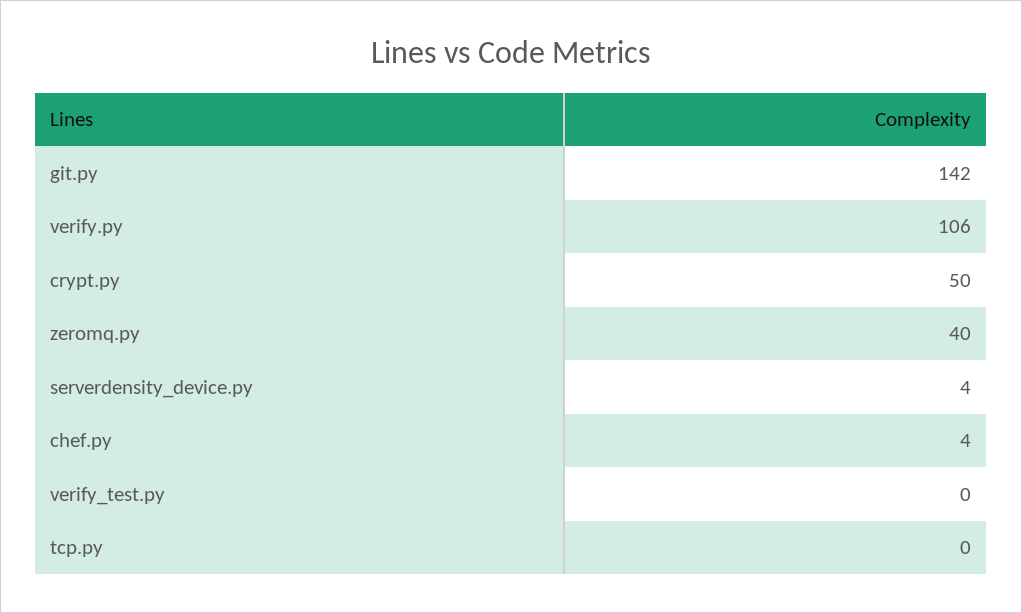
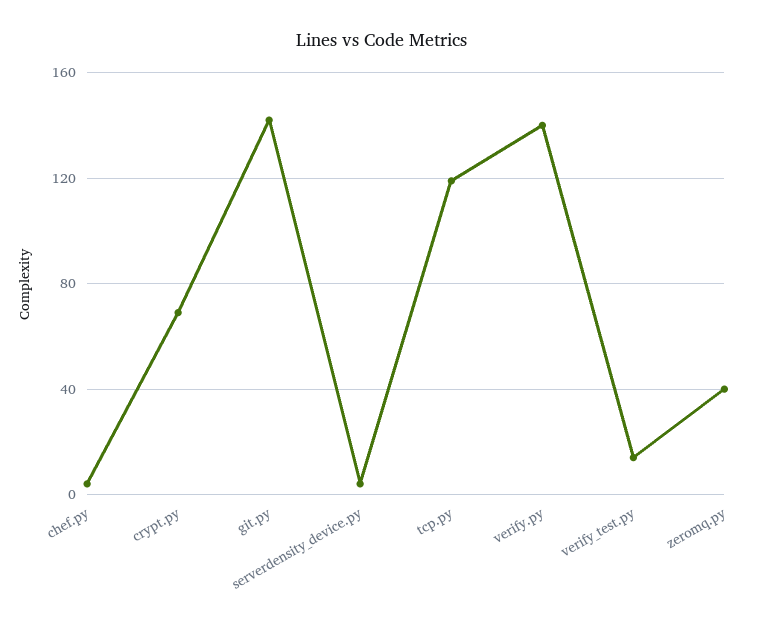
verify.py: 106 -> 140
crypt.py: 50 -> 70
verify_test.py: 0 -> 15
tcp.py: 0 -> 120

